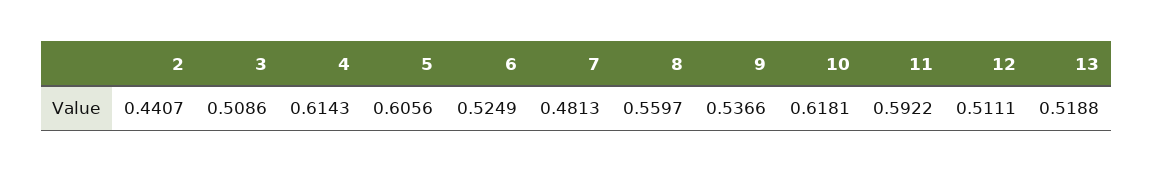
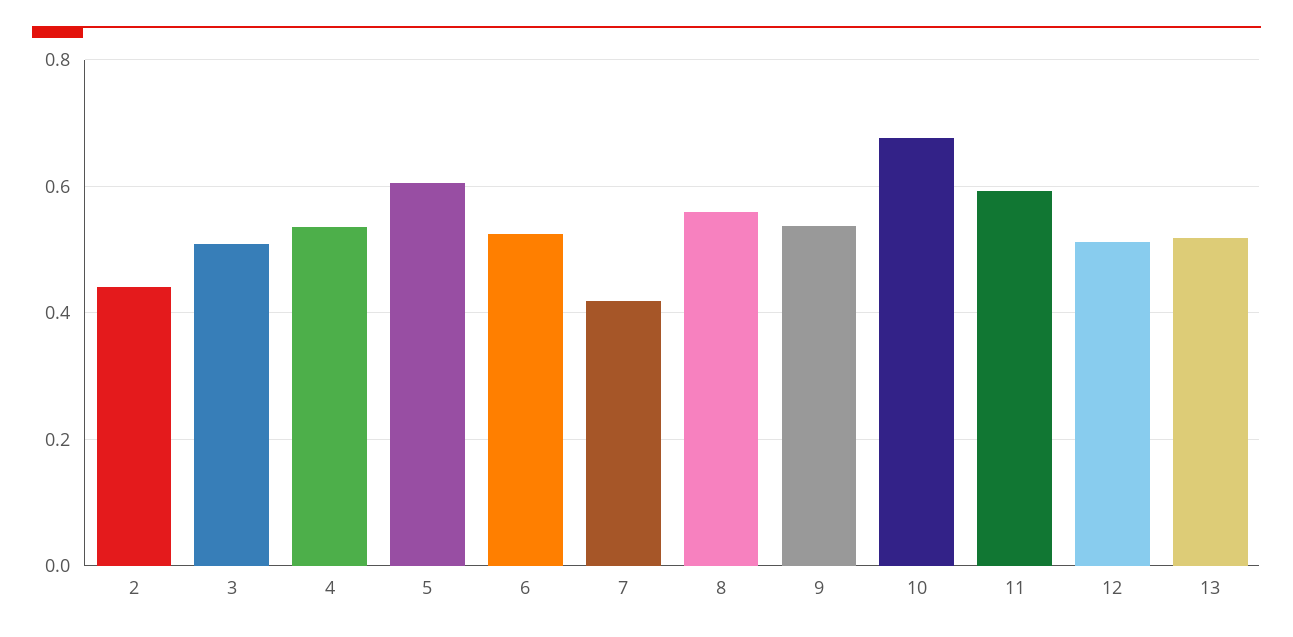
4: 0.6143 -> 0.54
7: 0.4813 -> 0.42
10: 0.6181 -> 0.68

